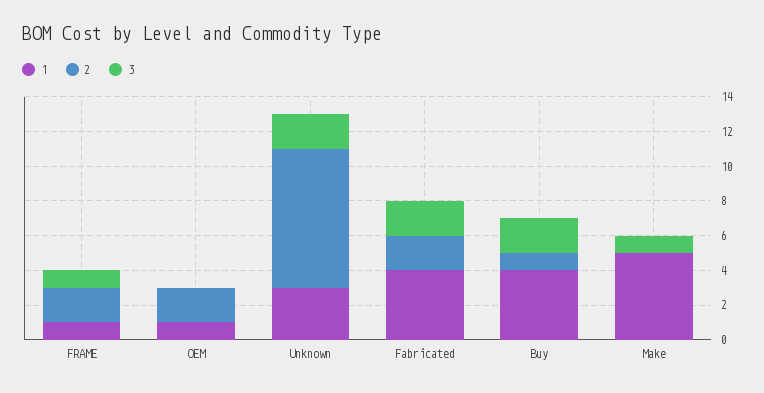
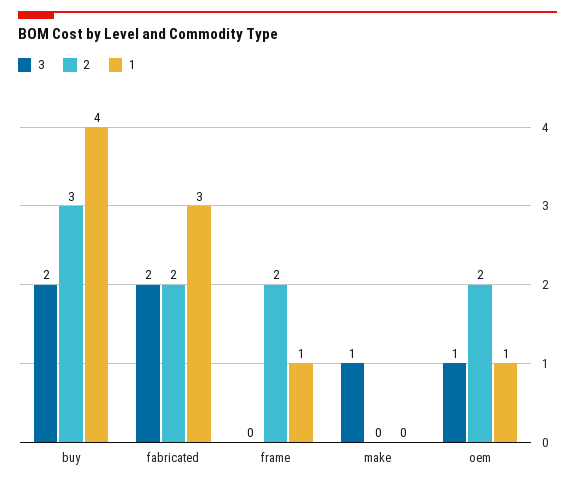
3, FRAME: 1 -> 0
3, OEM: 0 -> 1
1, Unknown: 3 -> none
2, Unknown: 8 -> none
3, Unknown: 2 -> none
1, Fabricated: 4 -> 3
2, Buy: 1 -> 3
1, Make: 5 -> 0

